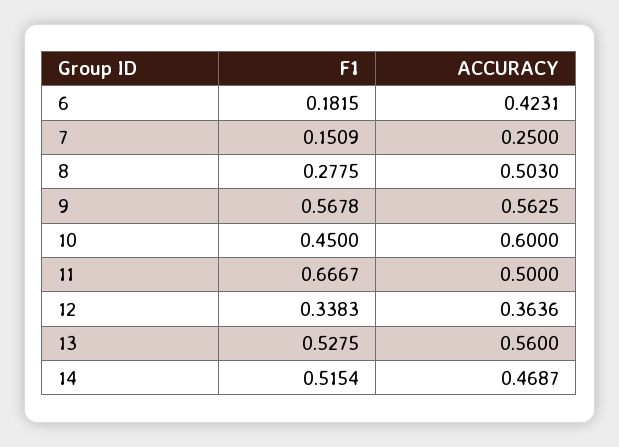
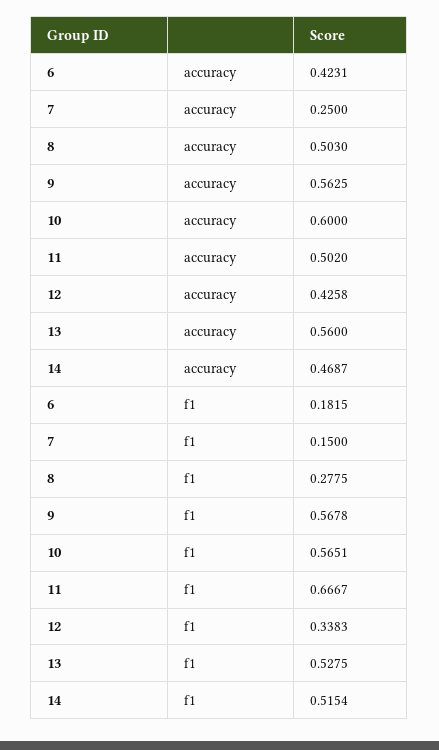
F1, 7: 0.1509 -> 0.15
F1, 10: 0.45 -> 0.5651
ACCURACY, 11: 0.5 -> 0.502
ACCURACY, 12: 0.3636 -> 0.4258

